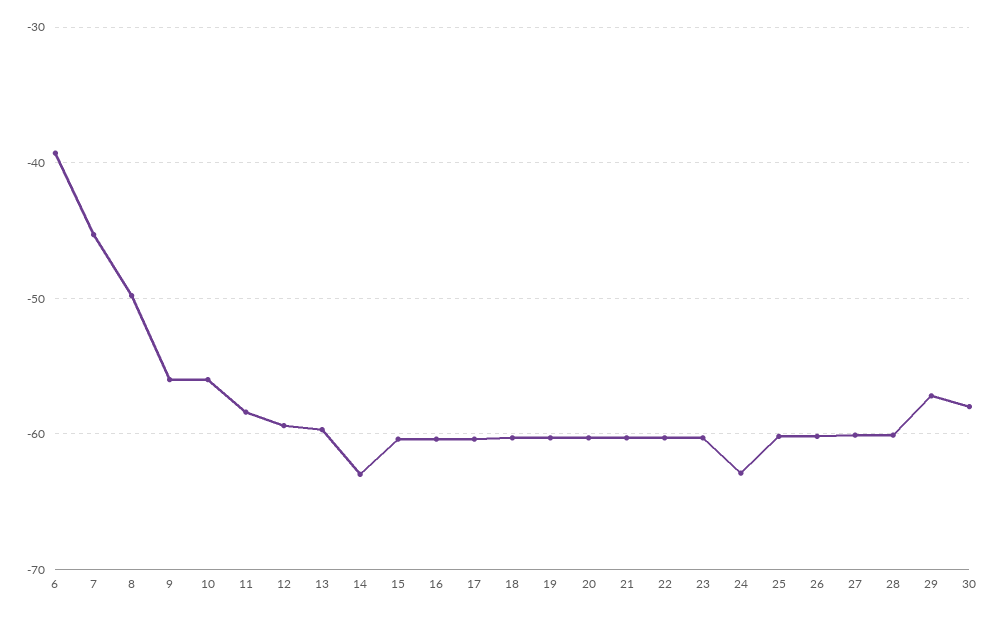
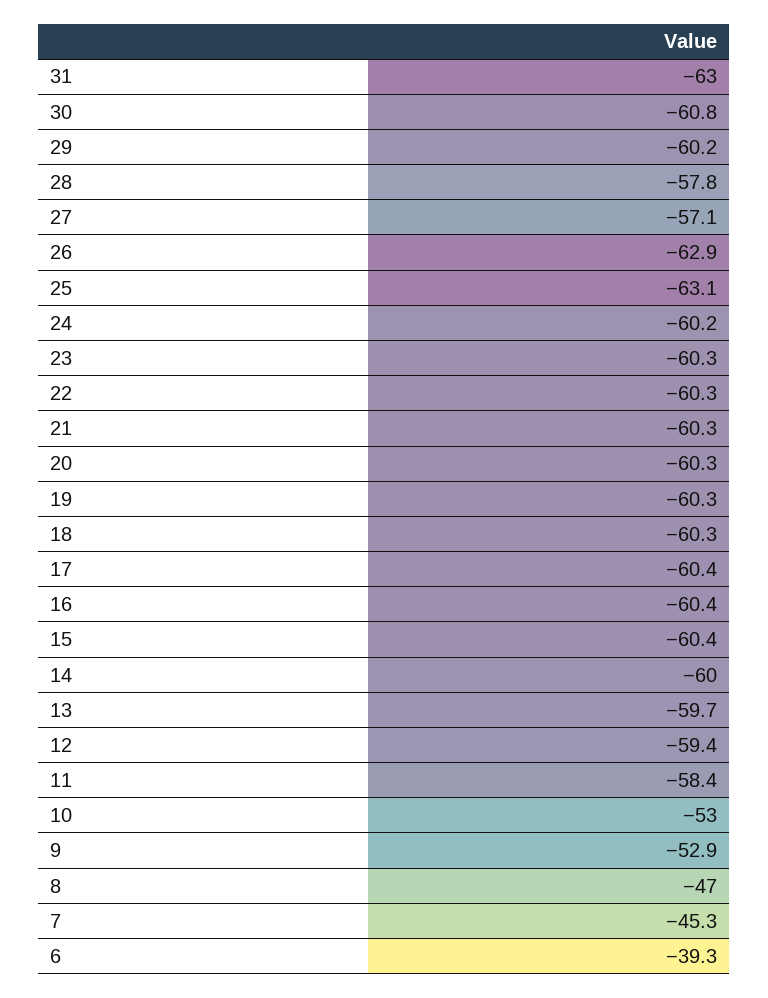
8: -50 -> -47
9: -56 -> -52.9
10: -56 -> -53
14: -63 -> -60
24: -63 -> -60.2
25: -60 -> -63.1
26: -60 -> -62.9
27: -60 -> -57.1
28: -60 -> -57.8
29: -57 -> -60.2
30: -58 -> -60.8
31: none -> -63

